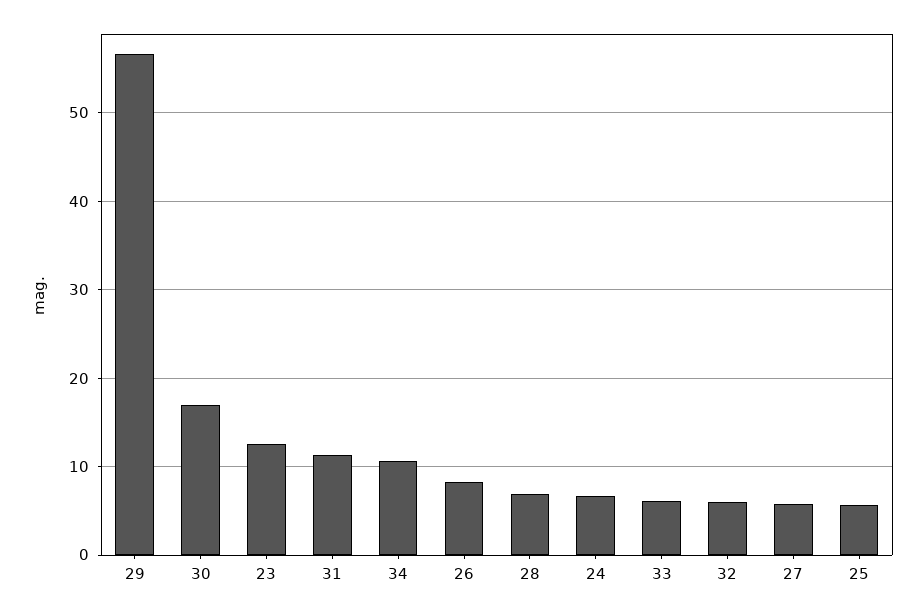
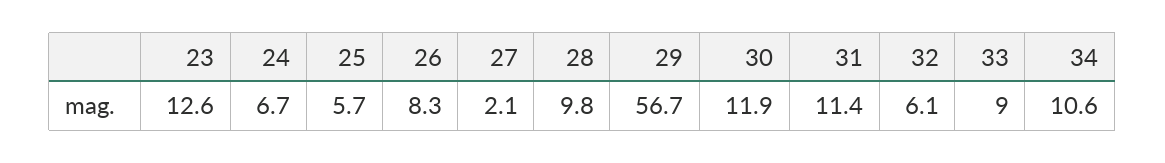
30: 17 -> 11.9
28: 7 -> 9.8
33: 6 -> 9
27: 6 -> 2.1

